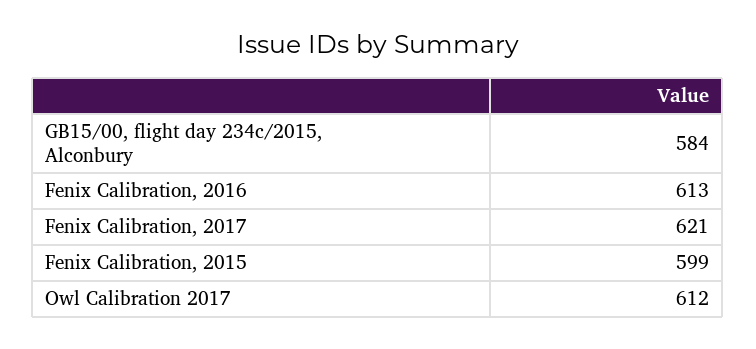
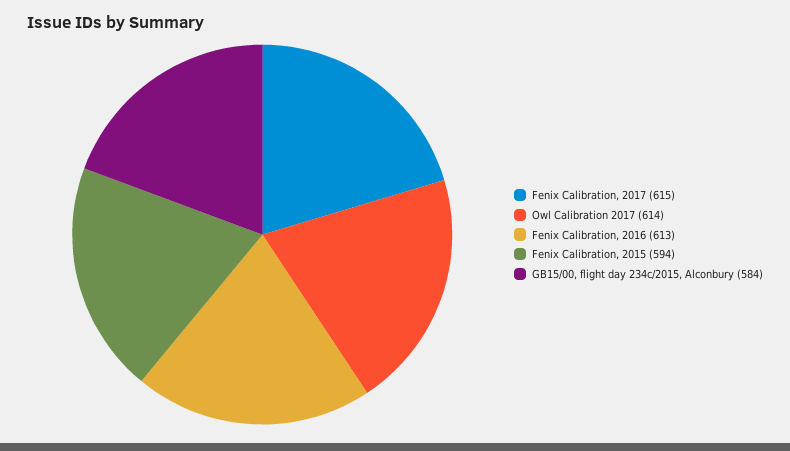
Fenix Calibration, 2017: 621 -> 615
Fenix Calibration, 2015: 599 -> 594
Owl Calibration 2017: 612 -> 614

